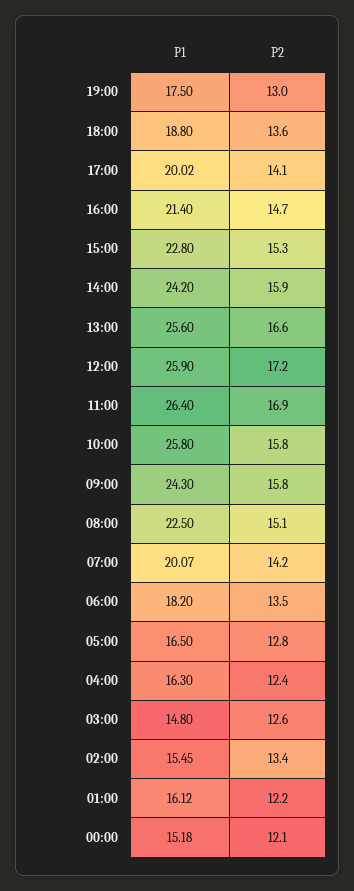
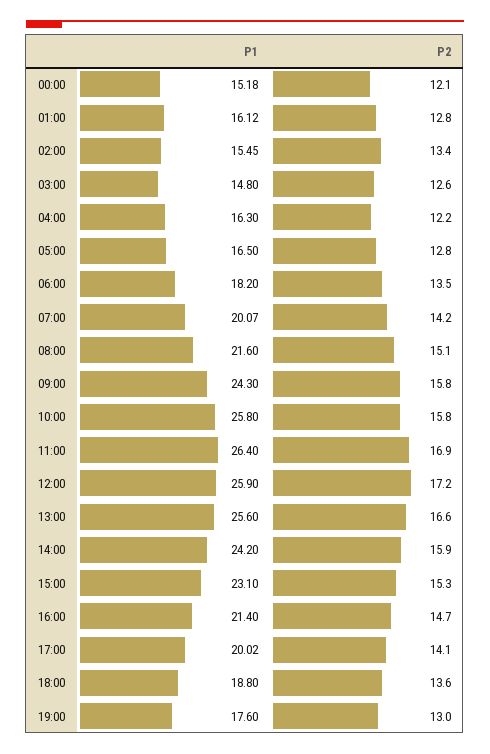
P1, 19:00: 17.5 -> 17.6
P1, 15:00: 22.8 -> 23.1
P1, 08:00: 22.5 -> 21.6
P2, 04:00: 12.4 -> 12.2
P2, 01:00: 12.2 -> 12.8

